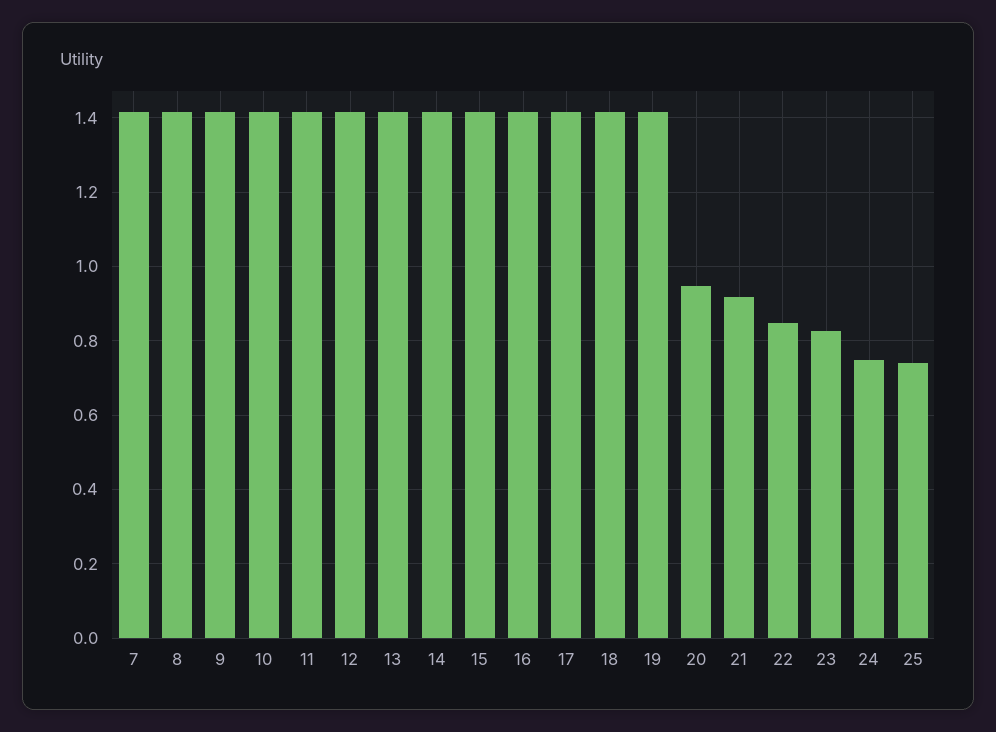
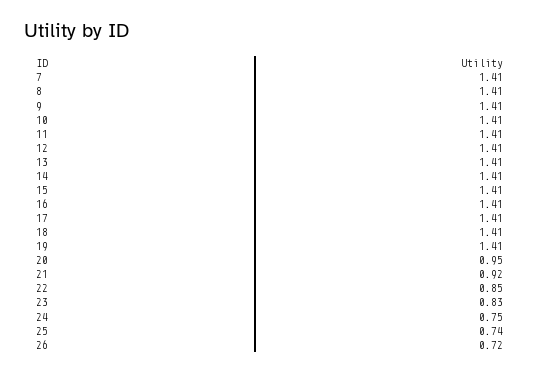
26: none -> 0.72

